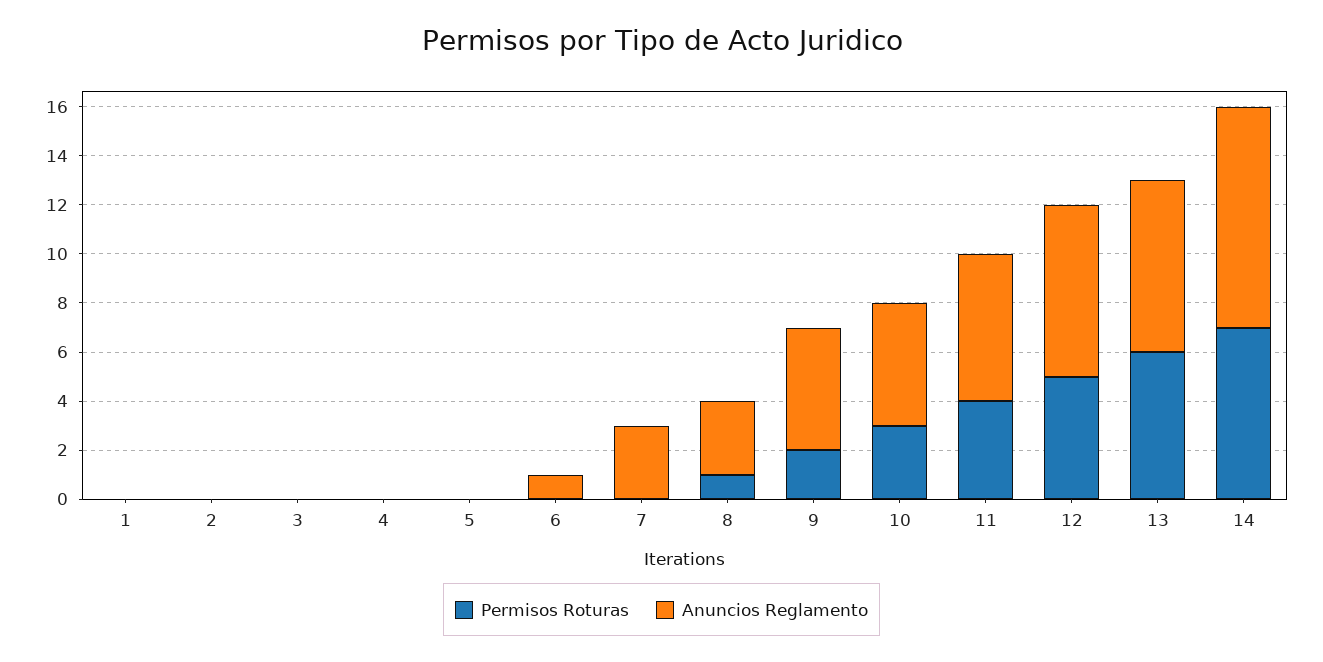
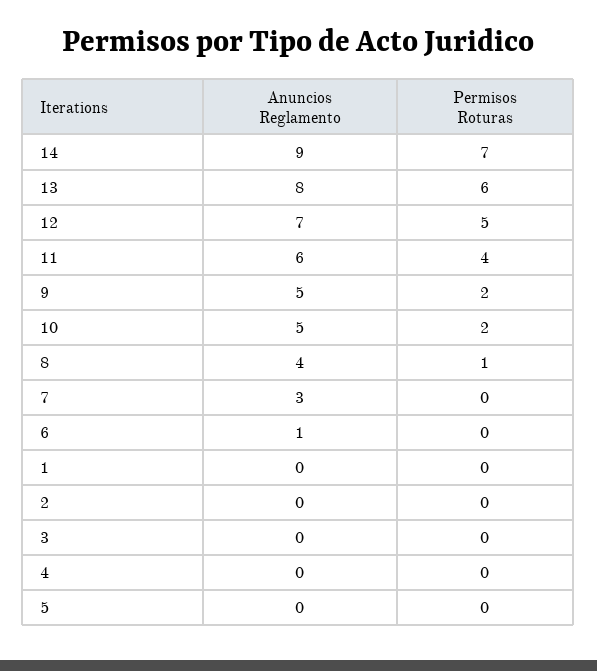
Anuncios Reglamento, 8: 3 -> 4
Permisos Roturas, 10: 3 -> 2
Anuncios Reglamento, 13: 7 -> 8

